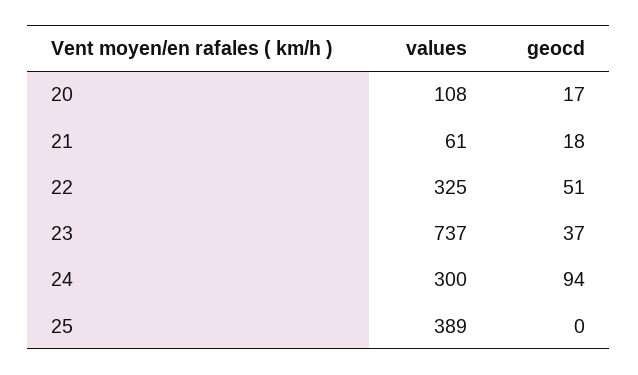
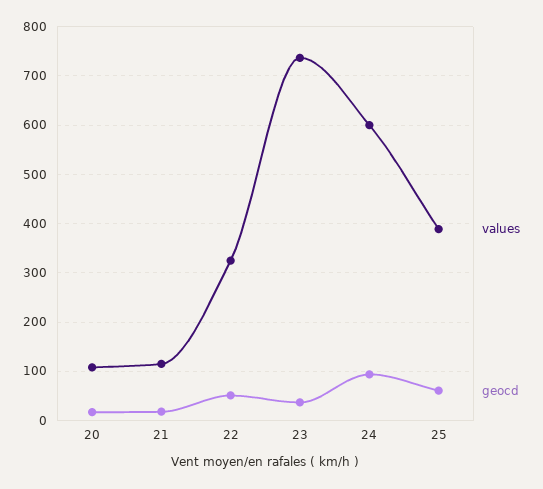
values, 21: 61 -> 120
values, 24: 300 -> 600
geocd, 25: 0 -> 60

